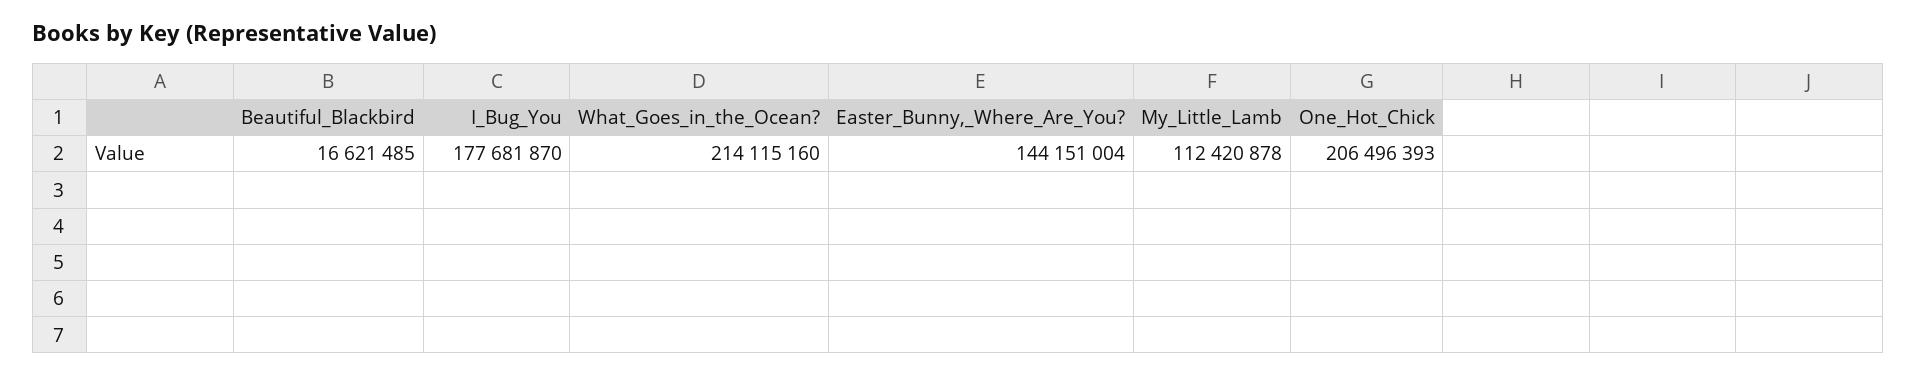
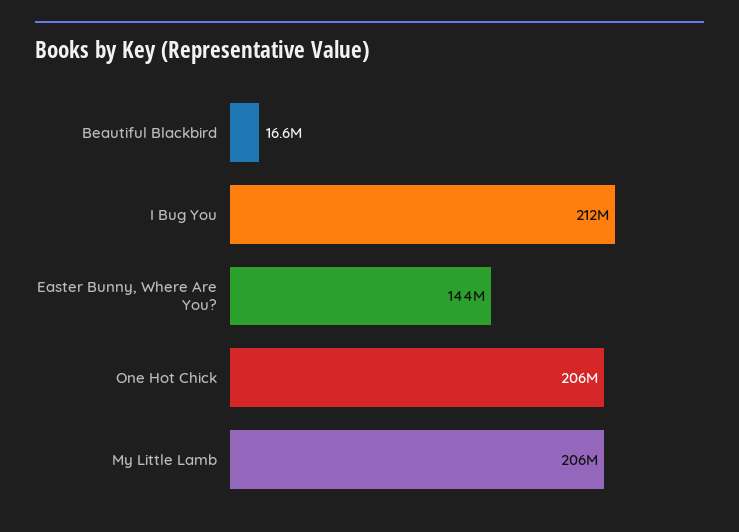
I_Bug_You: 177681870 -> 212000000
What_Goes_in_the_Ocean?: 214115160 -> none
My_Little_Lamb: 112420878 -> 206000000

